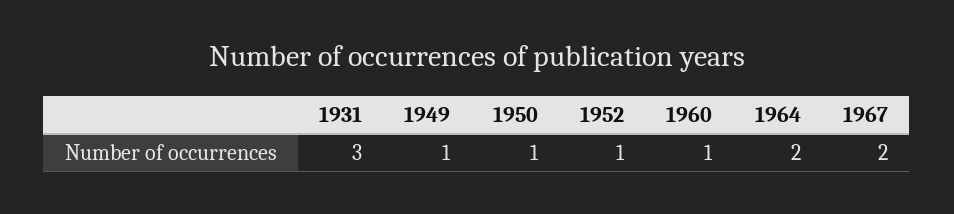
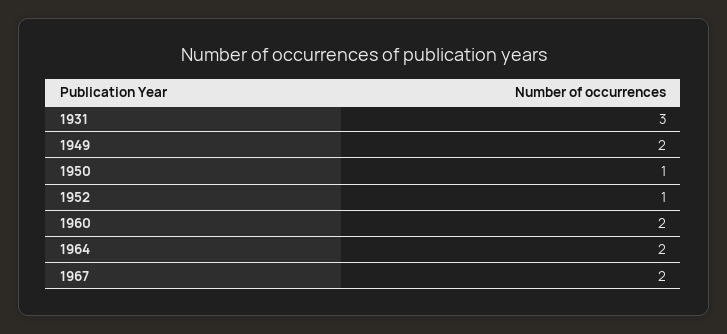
1949: 1 -> 2
1960: 1 -> 2

